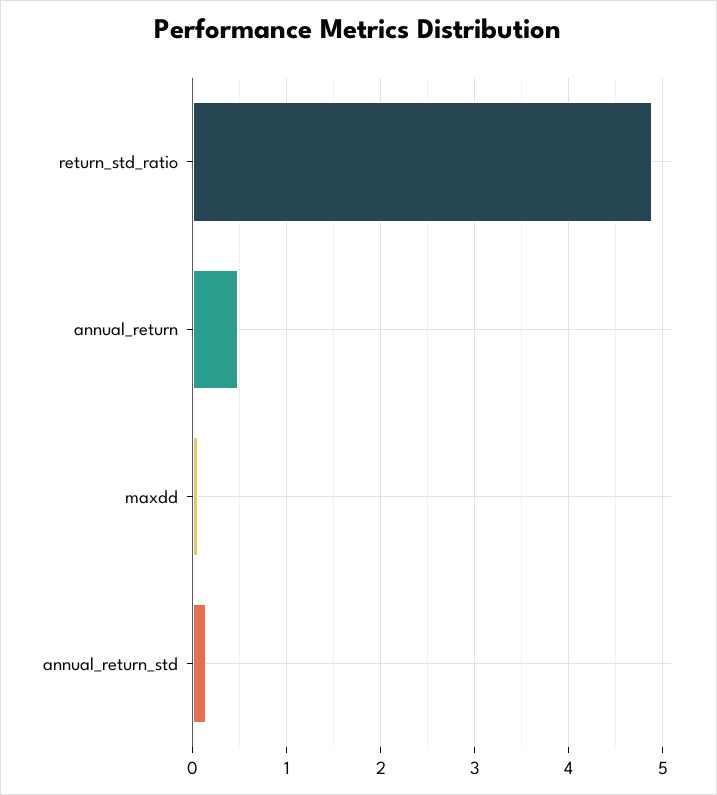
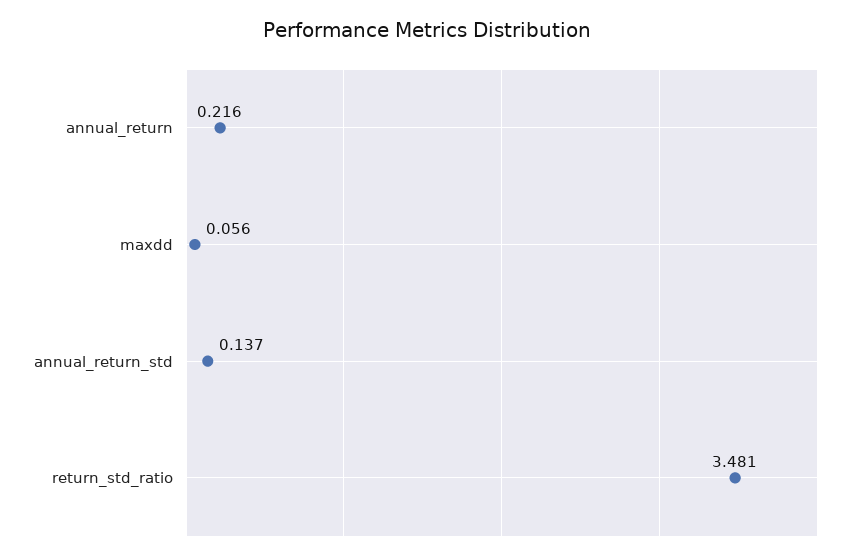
return_std_ratio: 4.9 -> 3.481
annual_return: 0.5 -> 0.216

